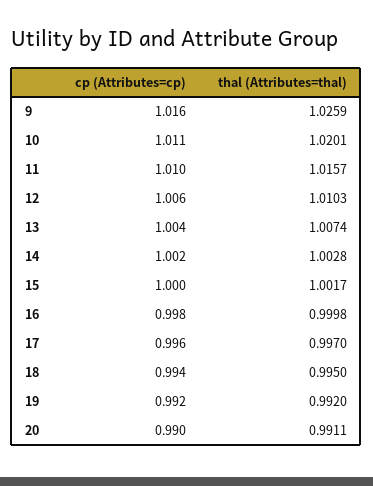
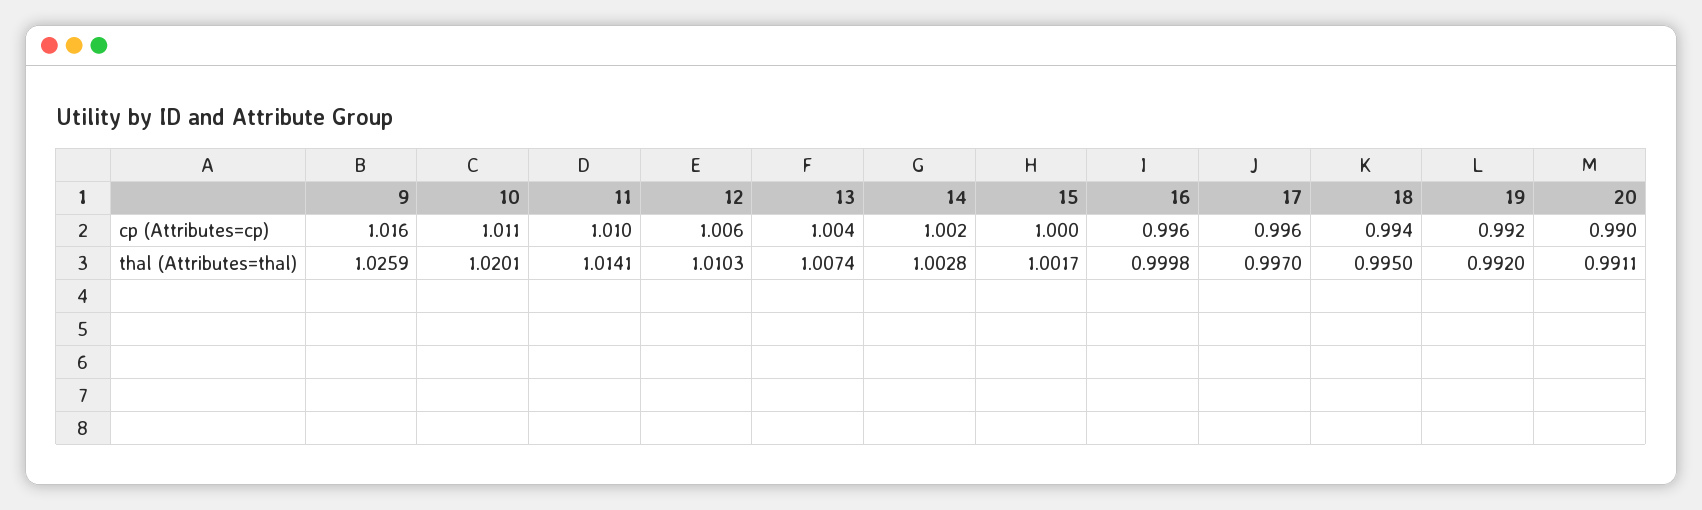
thal (Attributes=thal), 11: 1.0157 -> 1.0141
cp (Attributes=cp), 16: 0.998 -> 0.996

